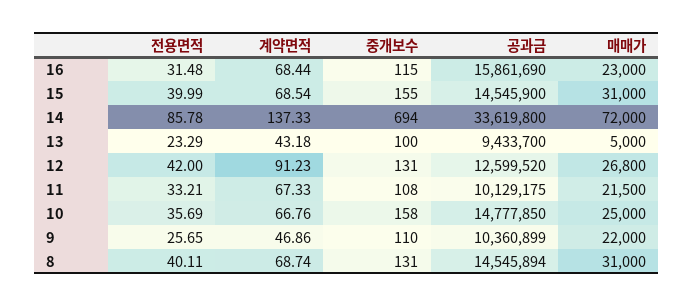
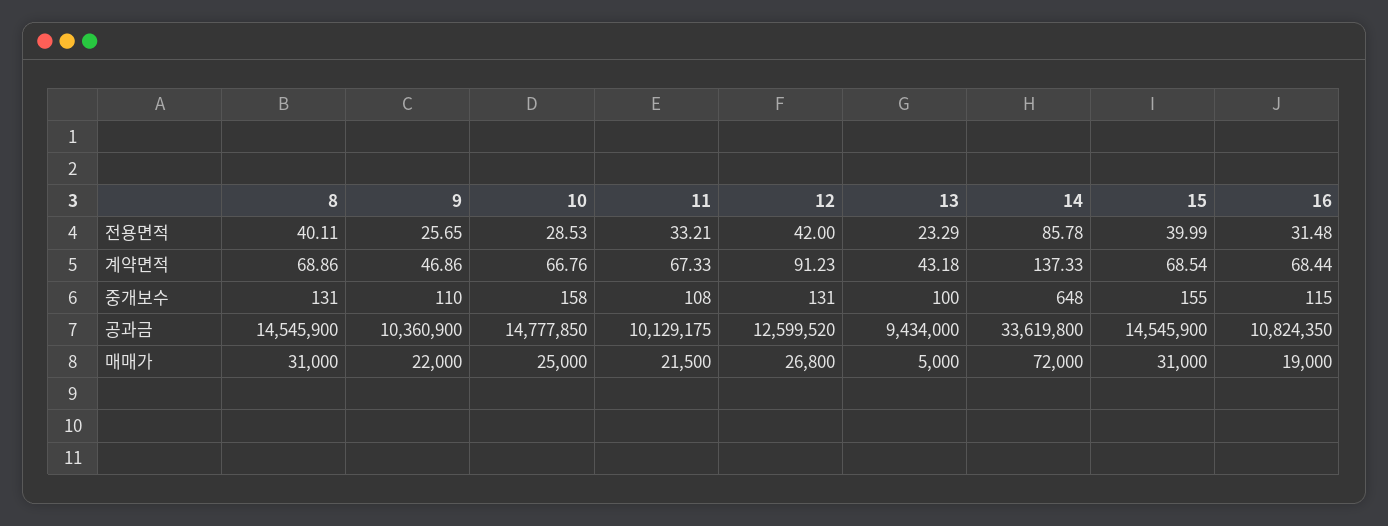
공과금, 16: 15861690 -> 10824350
매매가, 16: 23000 -> 19000
중개보수, 14: 694 -> 648
공과금, 13: 9433700 -> 9434000
전용면적, 10: 35.69 -> 28.53
공과금, 9: 10360899 -> 10360900
계약면적, 8: 68.74 -> 68.86
공과금, 8: 14545894 -> 14545900

